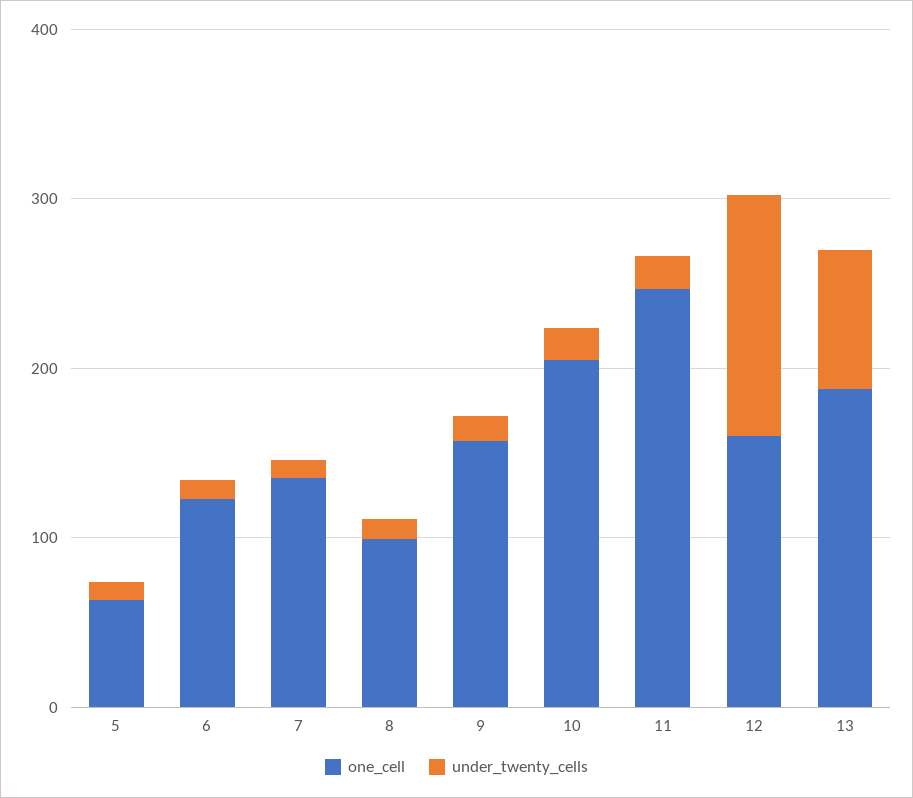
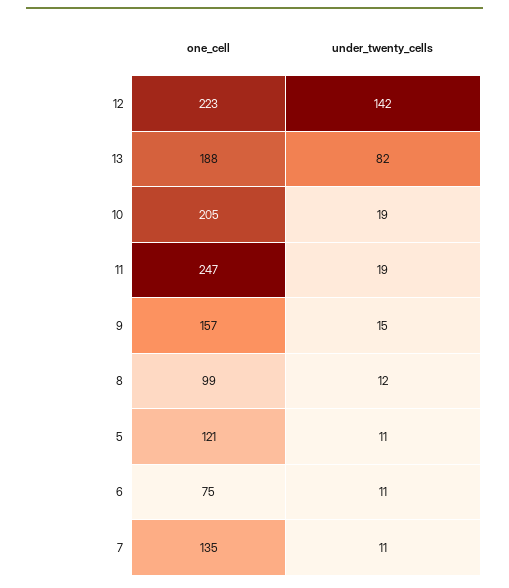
one_cell, 5: 60 -> 121
one_cell, 6: 120 -> 75
one_cell, 12: 160 -> 223

